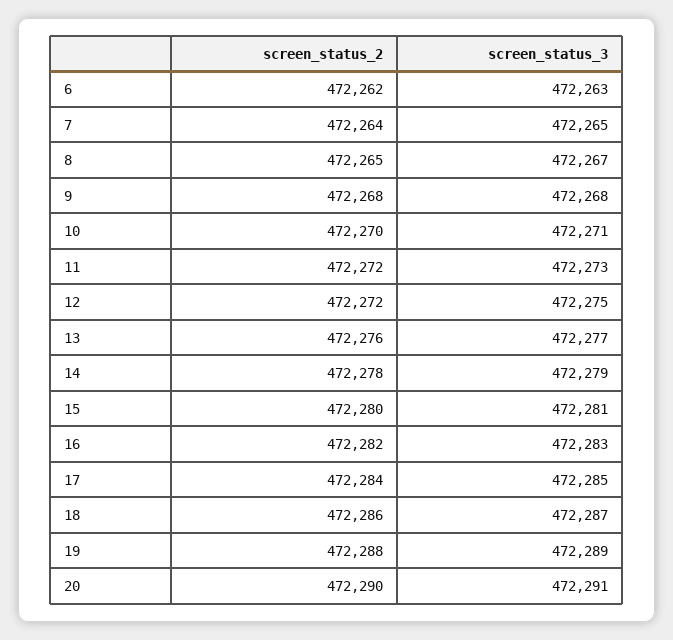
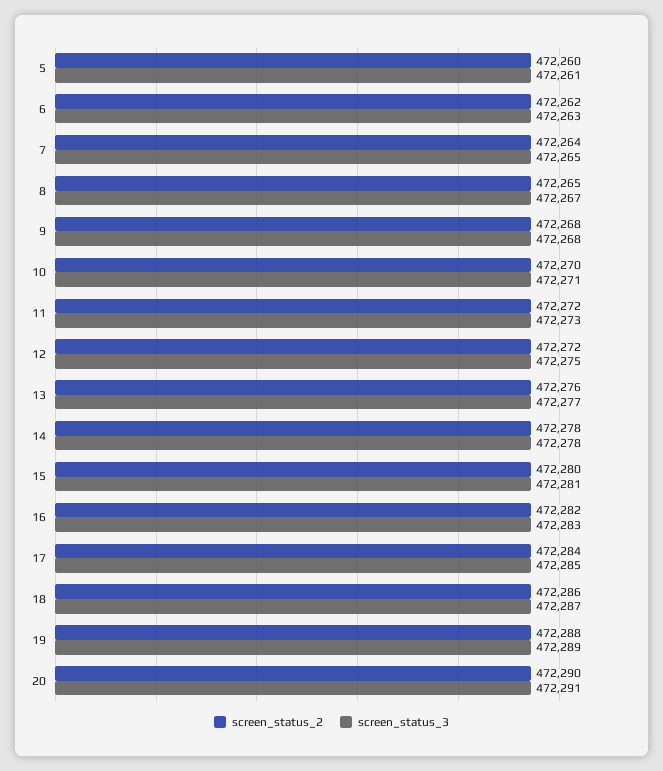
screen_status_3, 14: 472279 -> 472278
screen_status_2, 5: none -> 472260
screen_status_3, 5: none -> 472261

